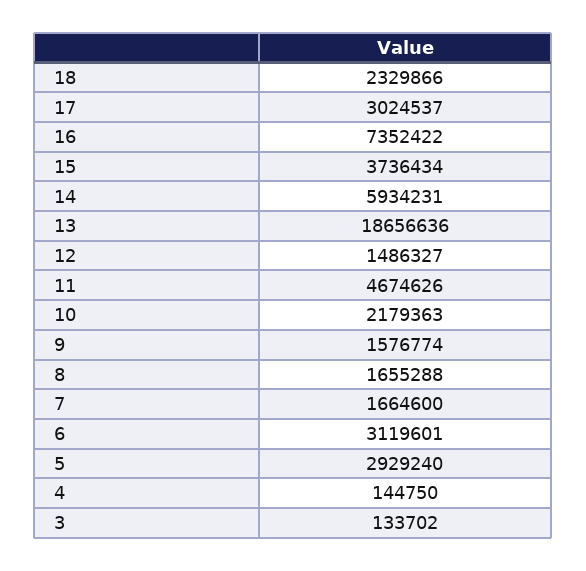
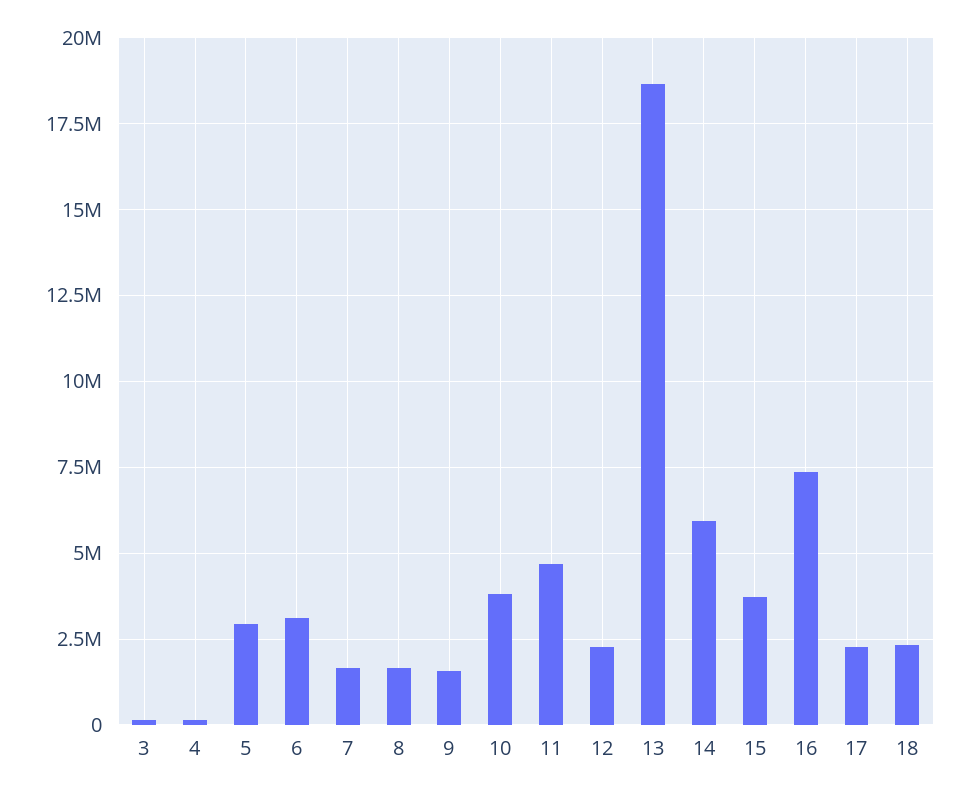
17: 3024537 -> 2250000
12: 1486327 -> 2250000
10: 2179363 -> 3750000

